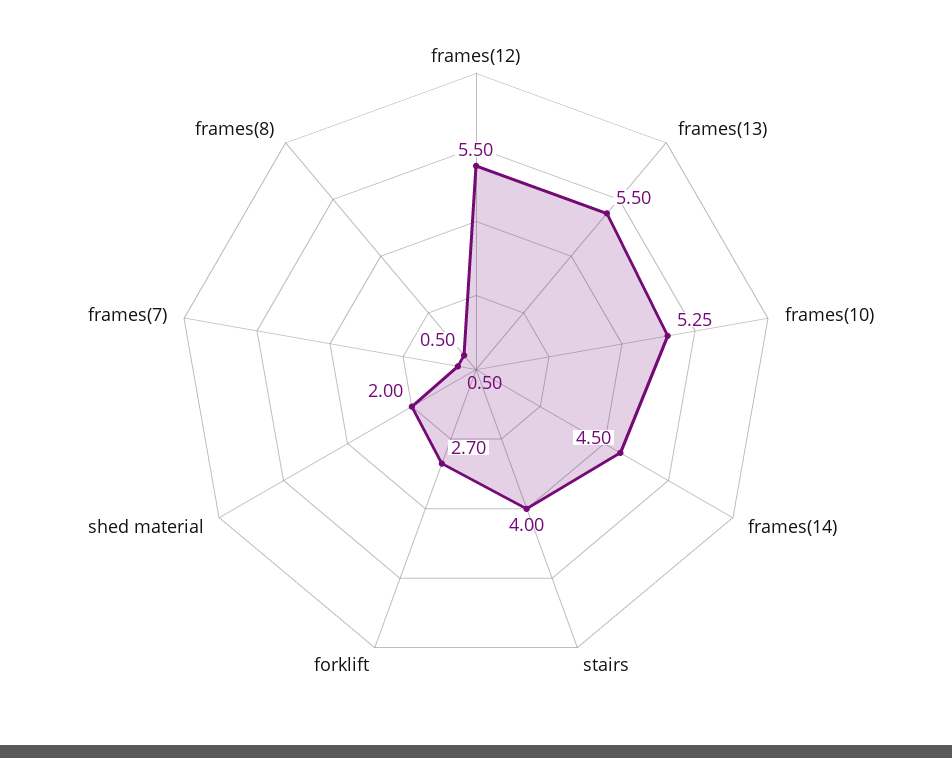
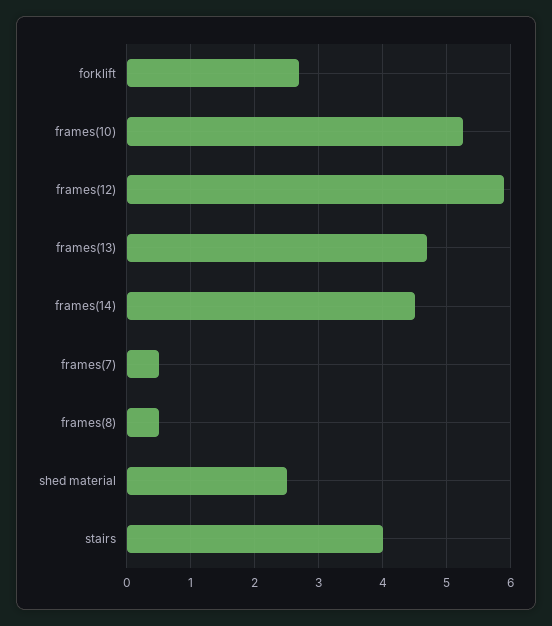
frames(12): 5.5 -> 5.9
frames(13): 5.5 -> 4.7
shed material: 2 -> 2.5

